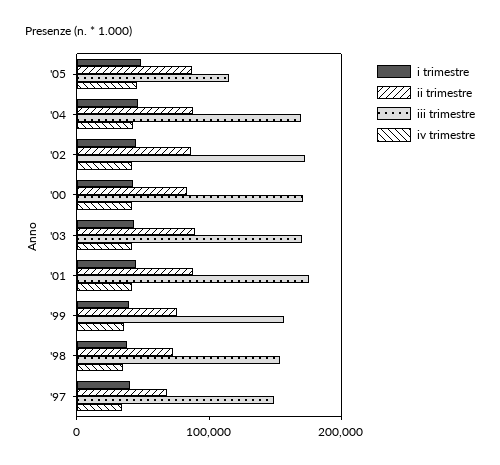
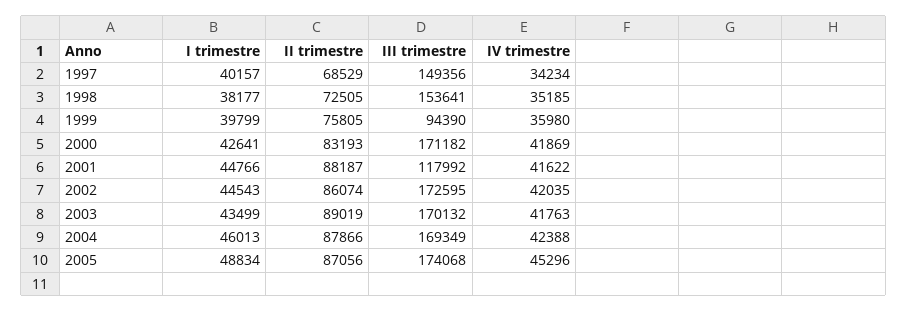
iii trimestre, '05: 120000 -> 174068
iii trimestre, '01: 180000 -> 117992
iii trimestre, '99: 160000 -> 94390

